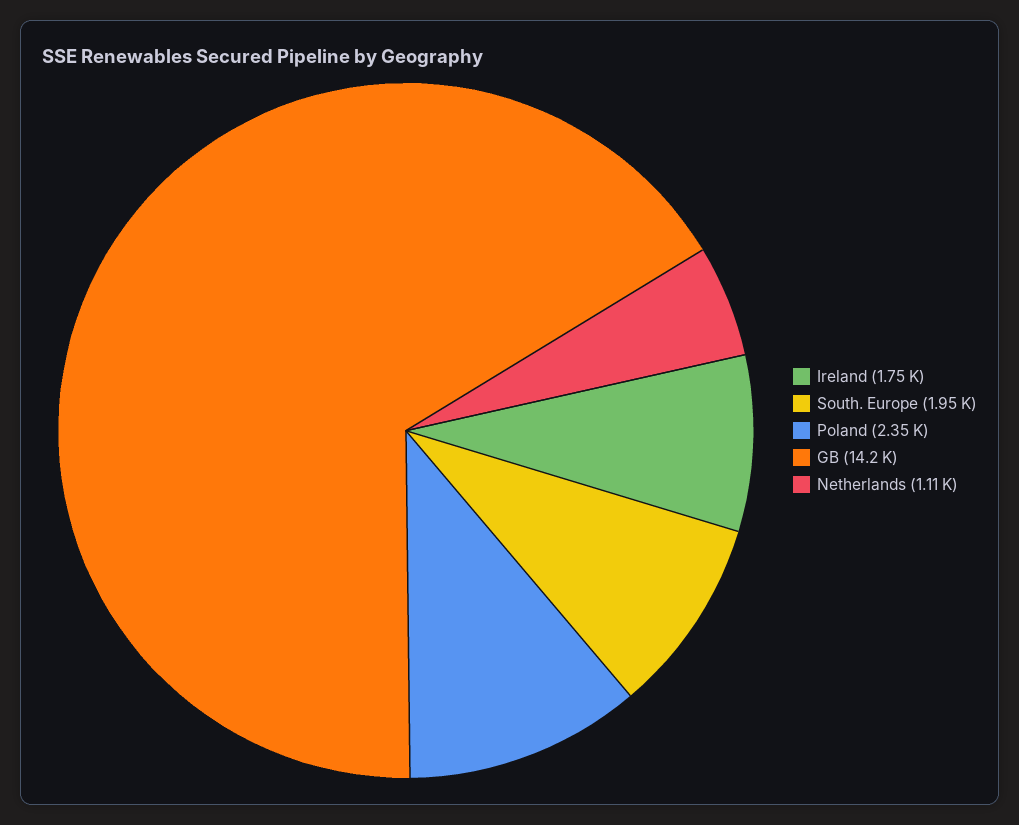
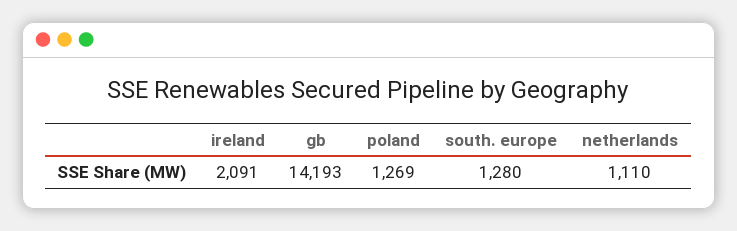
Ireland: 1750 -> 2091
South. Europe: 1950 -> 1280
Poland: 2350 -> 1269

